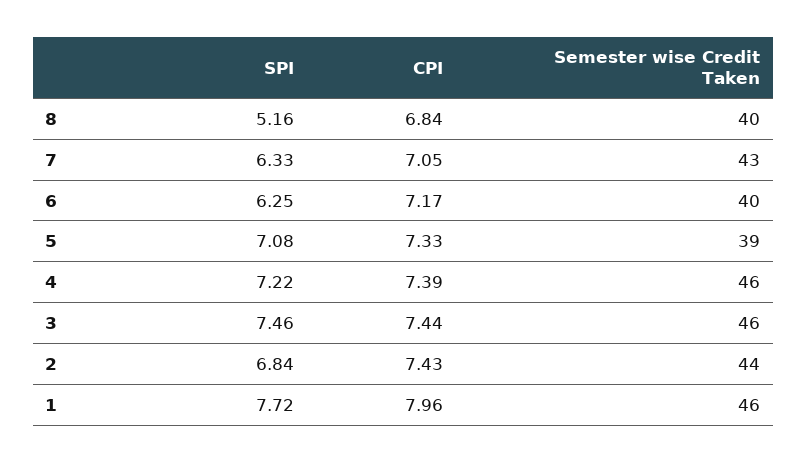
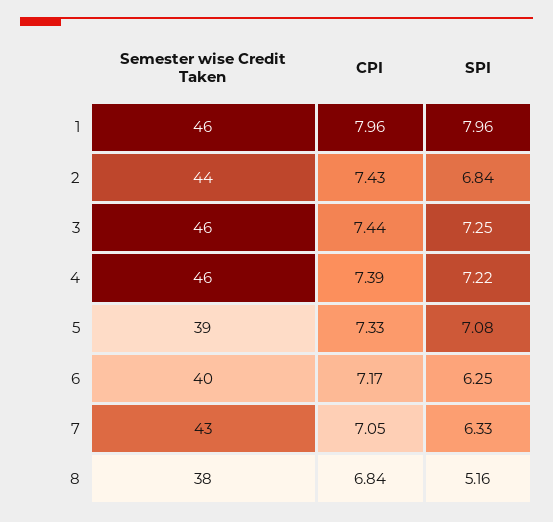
Semester wise Credit Taken, 8: 40 -> 38
SPI, 3: 7.46 -> 7.25
SPI, 1: 7.72 -> 7.96

